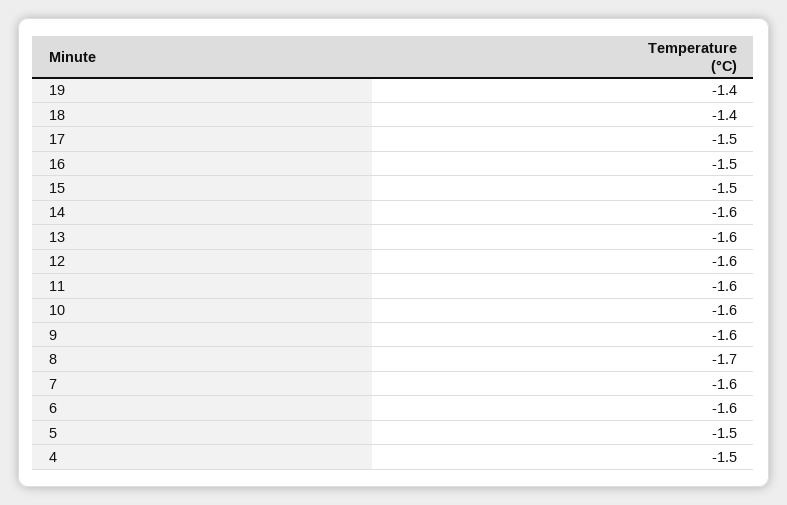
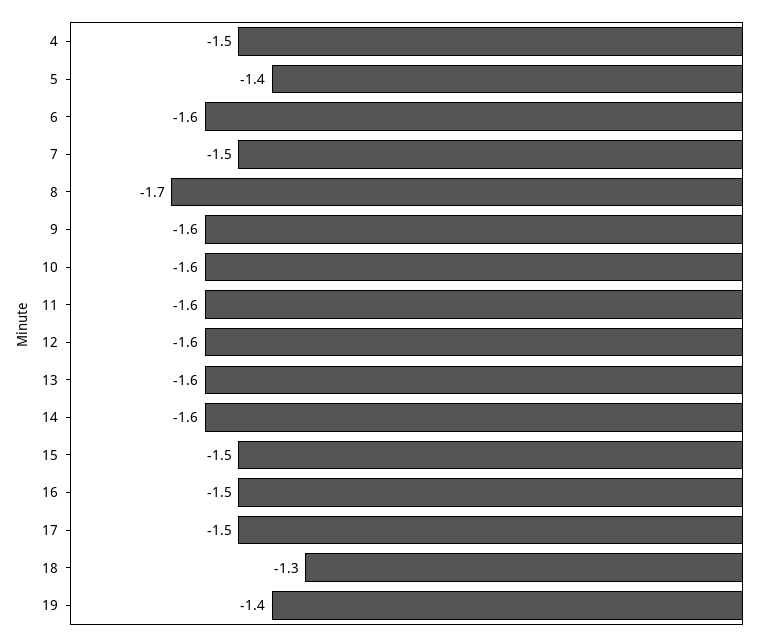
18: -1.4 -> -1.3
7: -1.6 -> -1.5
5: -1.5 -> -1.4

